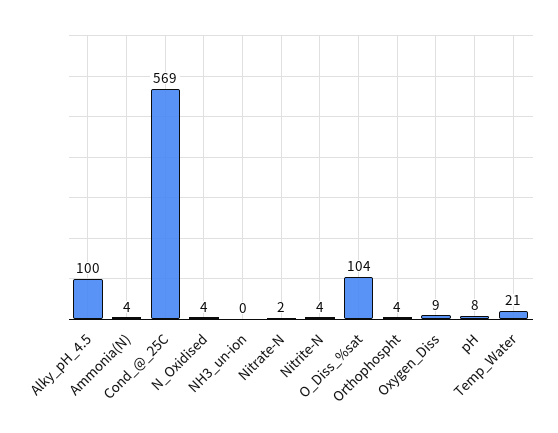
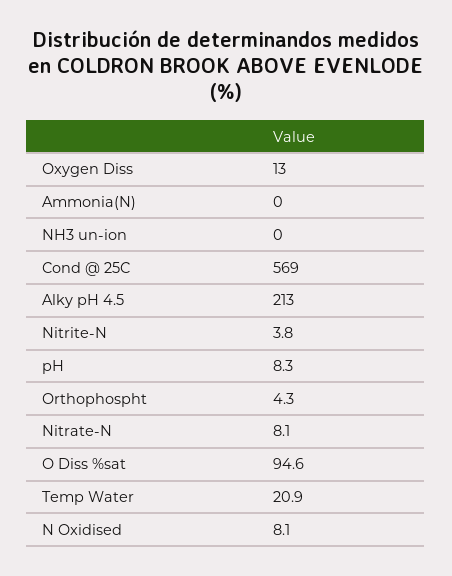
Alky_pH_4.5: 100 -> 213
Ammonia(N): 4 -> 0
N_Oxidised: 4 -> 8.1
Nitrate-N: 2 -> 8.1
O_Diss_%sat: 104 -> 94.6
Oxygen_Diss: 9 -> 13

